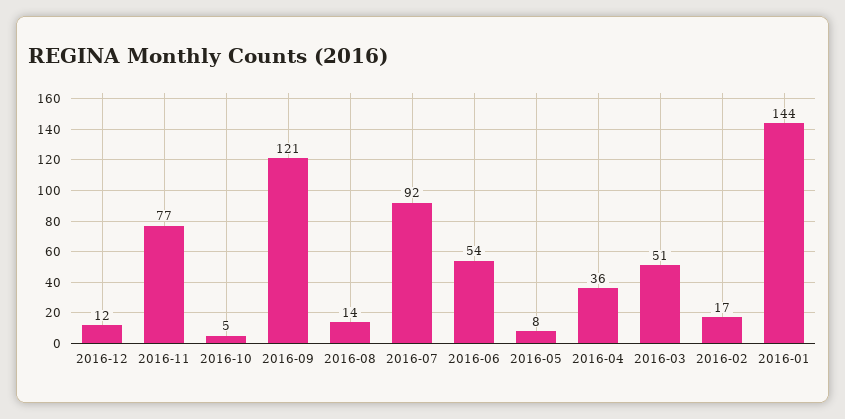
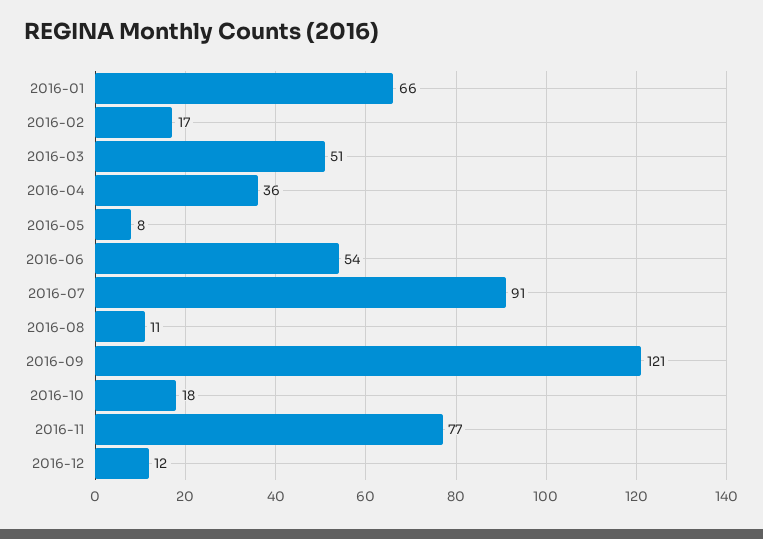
2016-10: 5 -> 18
2016-08: 14 -> 11
2016-07: 92 -> 91
2016-01: 144 -> 66

